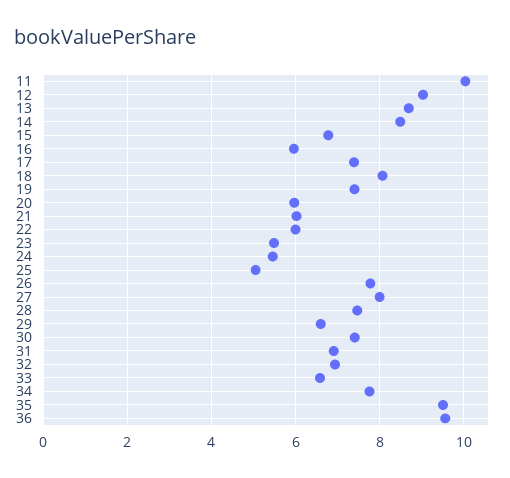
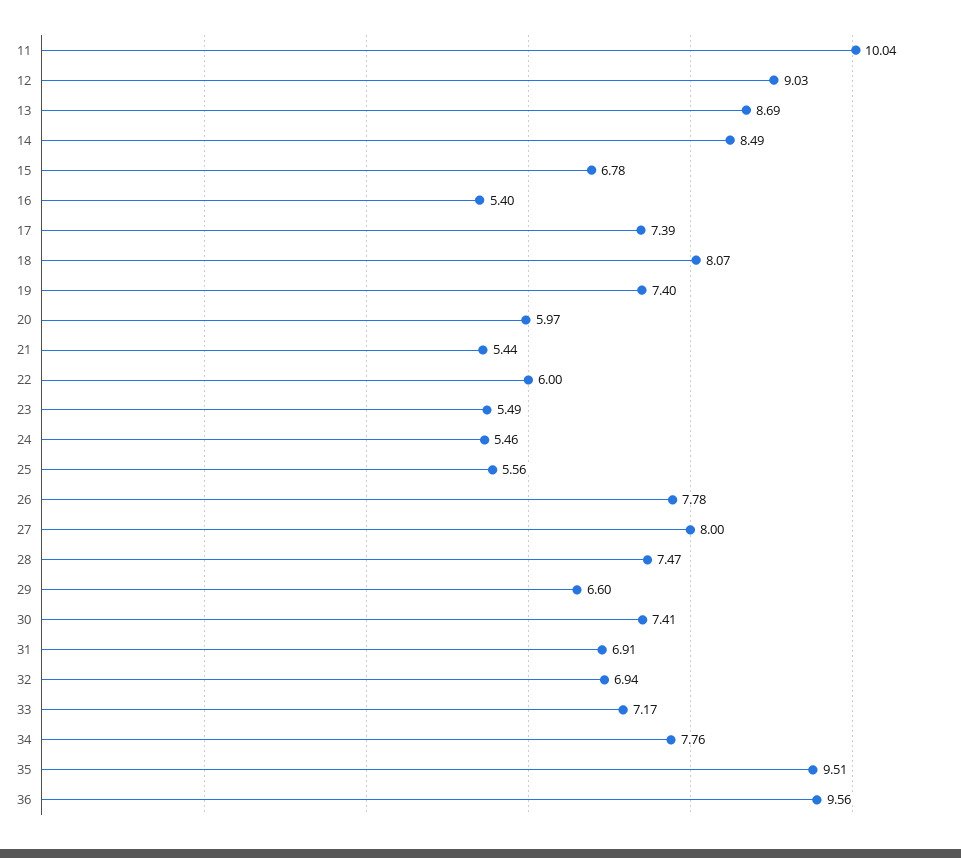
16: 6 -> 5.4
21: 6 -> 5.44
25: 5 -> 5.56
33: 6.6 -> 7.17

